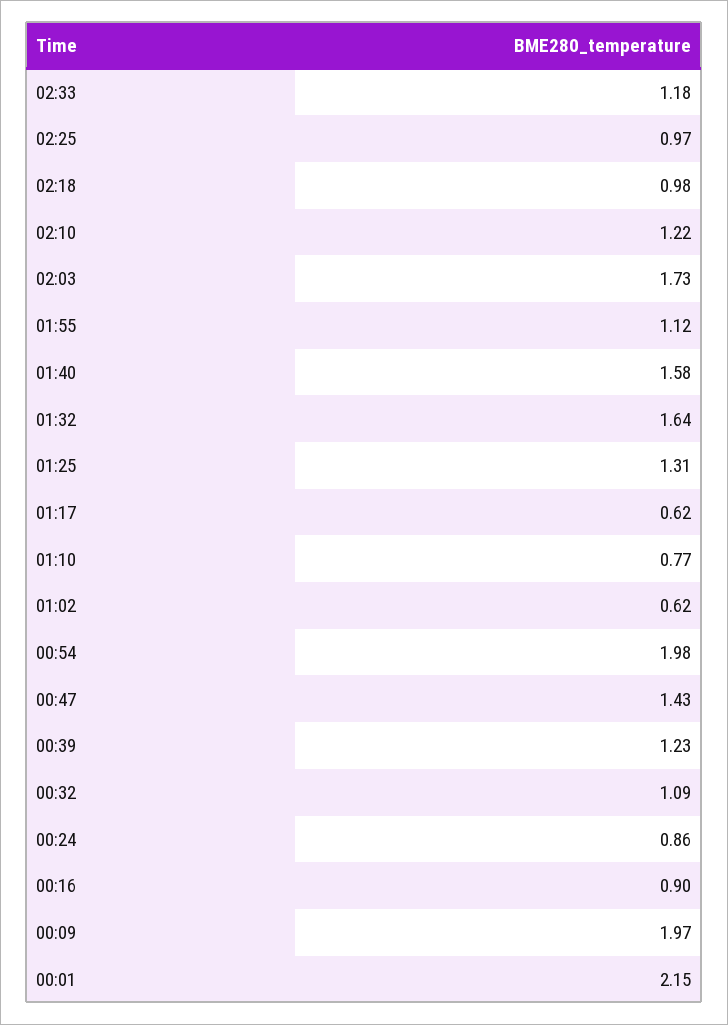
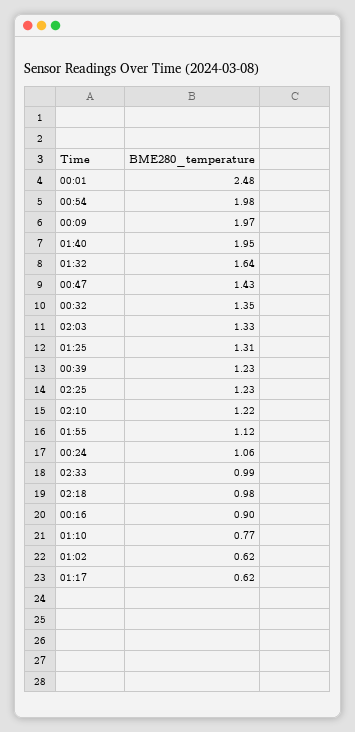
02:33: 1.18 -> 0.99
02:25: 0.97 -> 1.23
02:03: 1.73 -> 1.33
01:40: 1.58 -> 1.95
00:32: 1.09 -> 1.35
00:24: 0.86 -> 1.06
00:01: 2.15 -> 2.48

